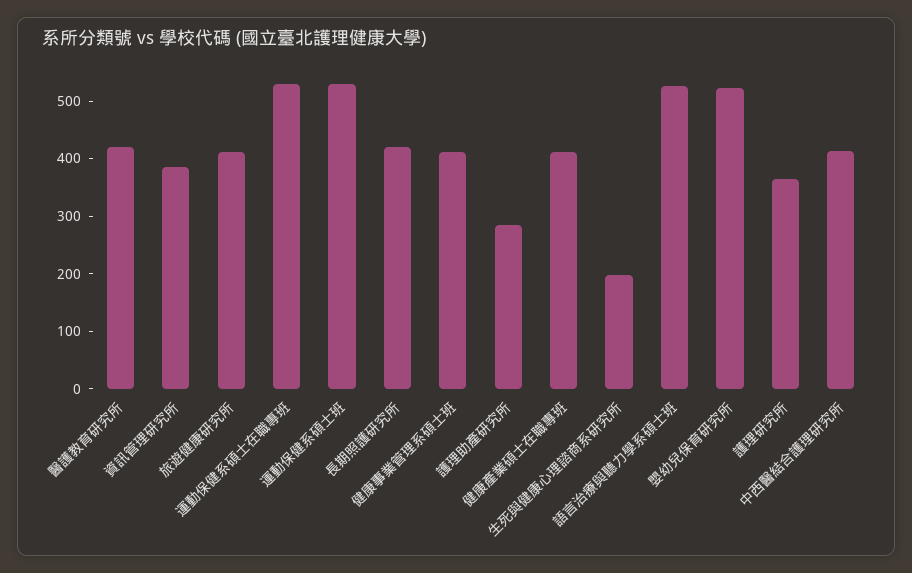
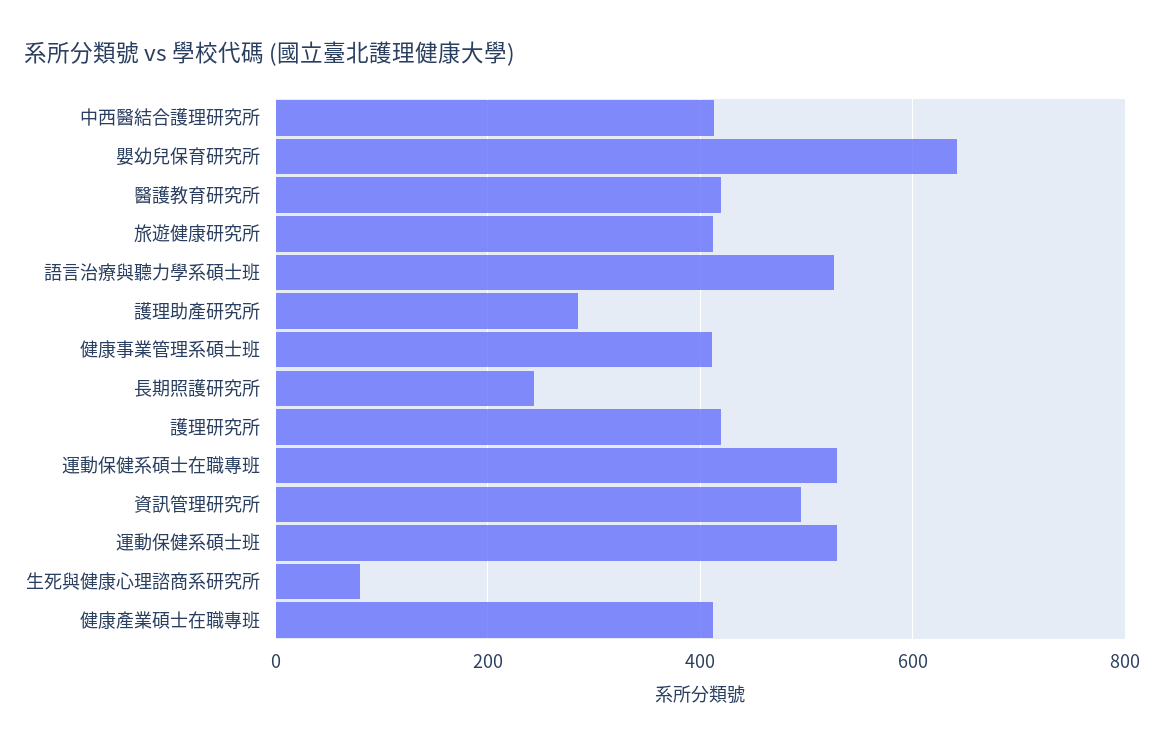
資訊管理研究所: 380 -> 500
長期照護研究所: 420 -> 240
生死與健康心理諮商系研究所: 200 -> 80
嬰幼兒保育研究所: 520 -> 640
護理研究所: 360 -> 420

